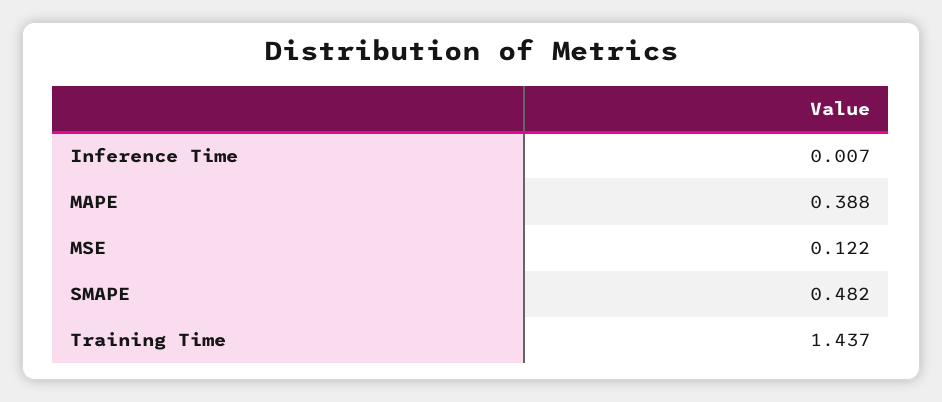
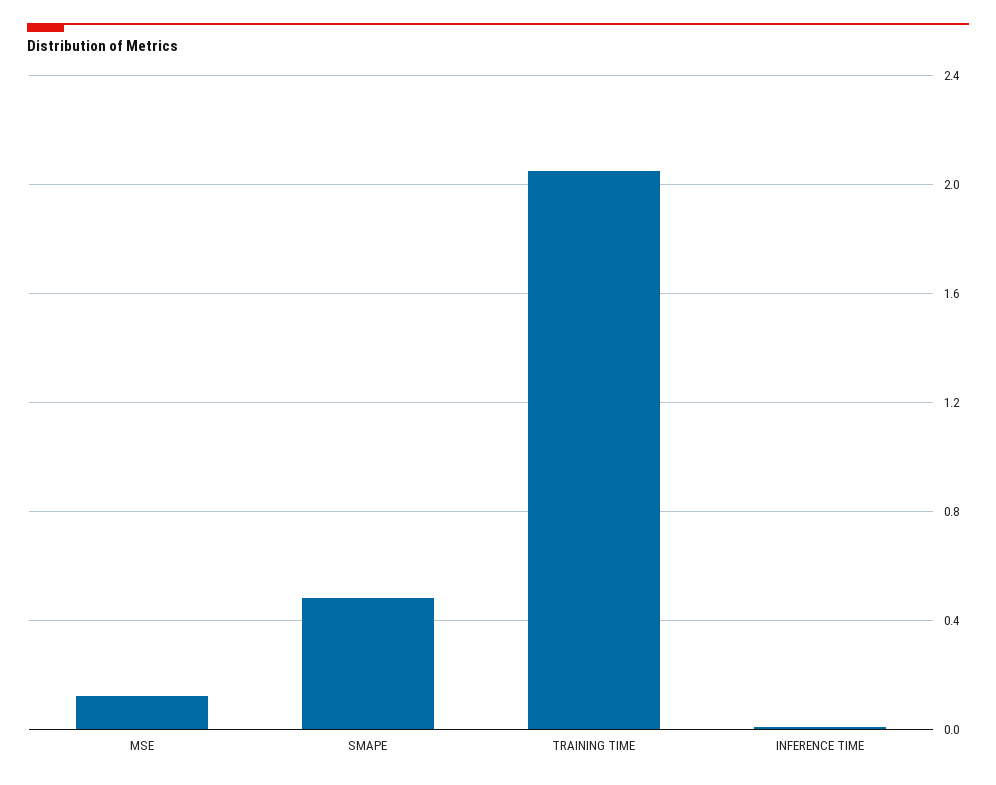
MAPE: 0.388 -> none
Training Time: 1.437 -> 2.05

